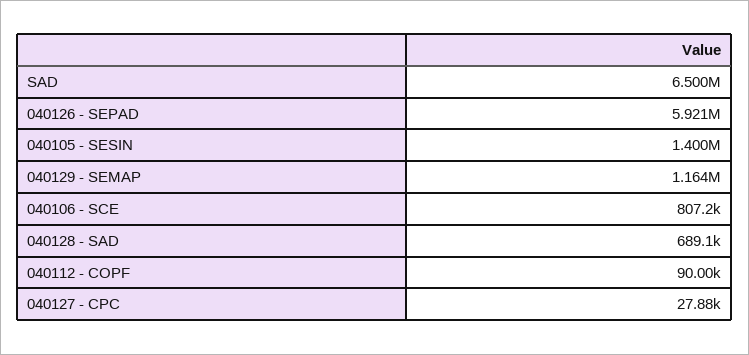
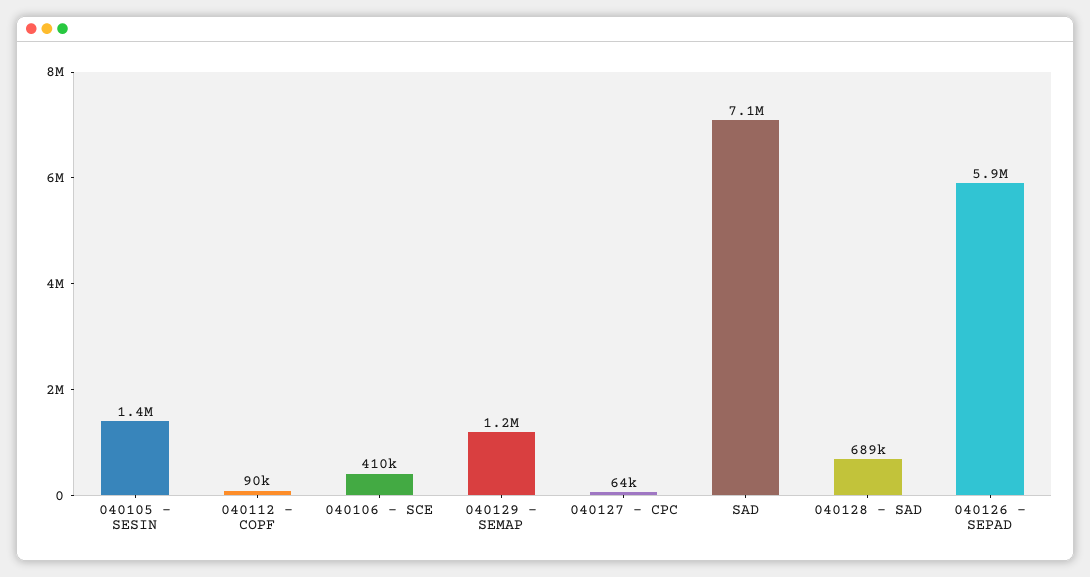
SAD: 6500000 -> 7100000
040106 - SCE: 807200 -> 410000
040127 - CPC: 27880 -> 64000

